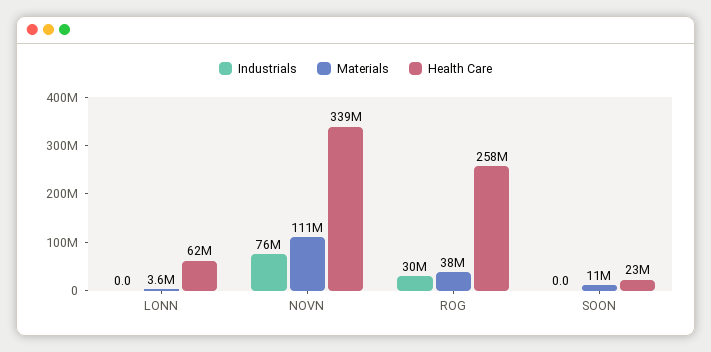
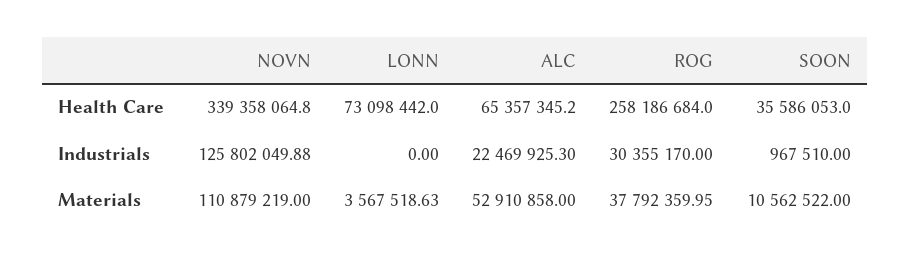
Health Care, LONN: 62000000 -> 73098442
Industrials, NOVN: 76000000 -> 125802049.88
Industrials, SOON: 0 -> 967510
Health Care, SOON: 23000000 -> 35586053
Health Care, ALC: none -> 65357345.2
Industrials, ALC: none -> 22469925.3
Materials, ALC: none -> 52910858

